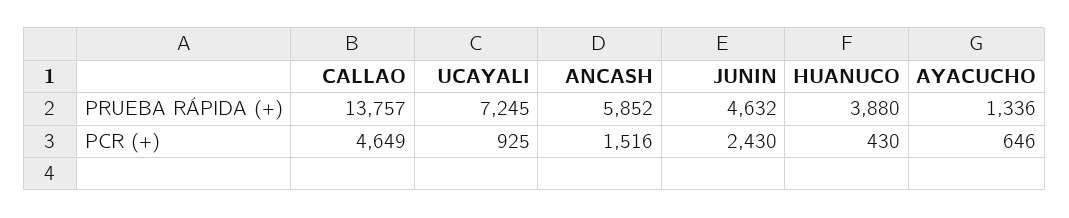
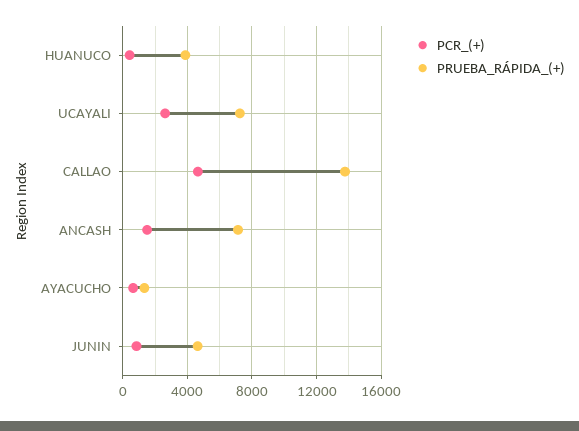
PRUEBA RÁPIDA (+), ANCASH: 5852 -> 7000
PCR (+), UCAYALI: 925 -> 2500
PCR (+), JUNIN: 2430 -> 1000

